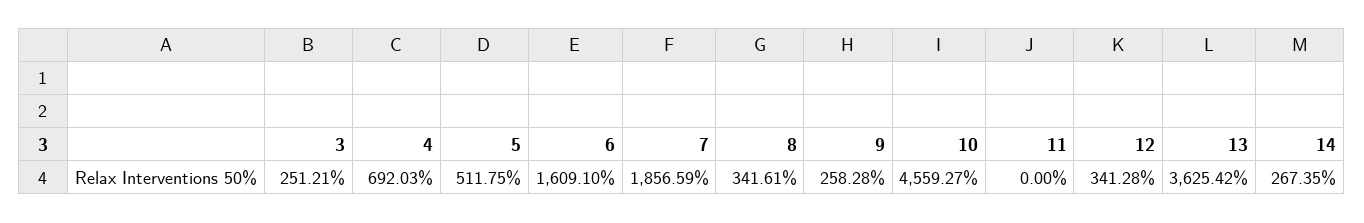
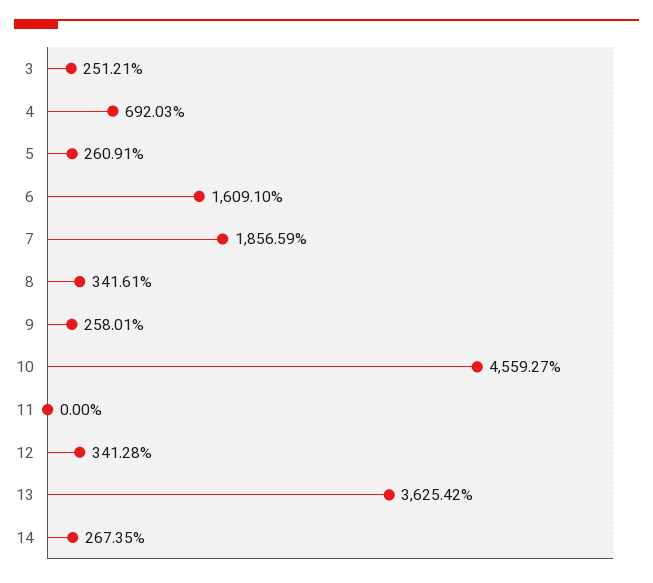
5: 511.75 -> 260.91
9: 258.28 -> 258.01

